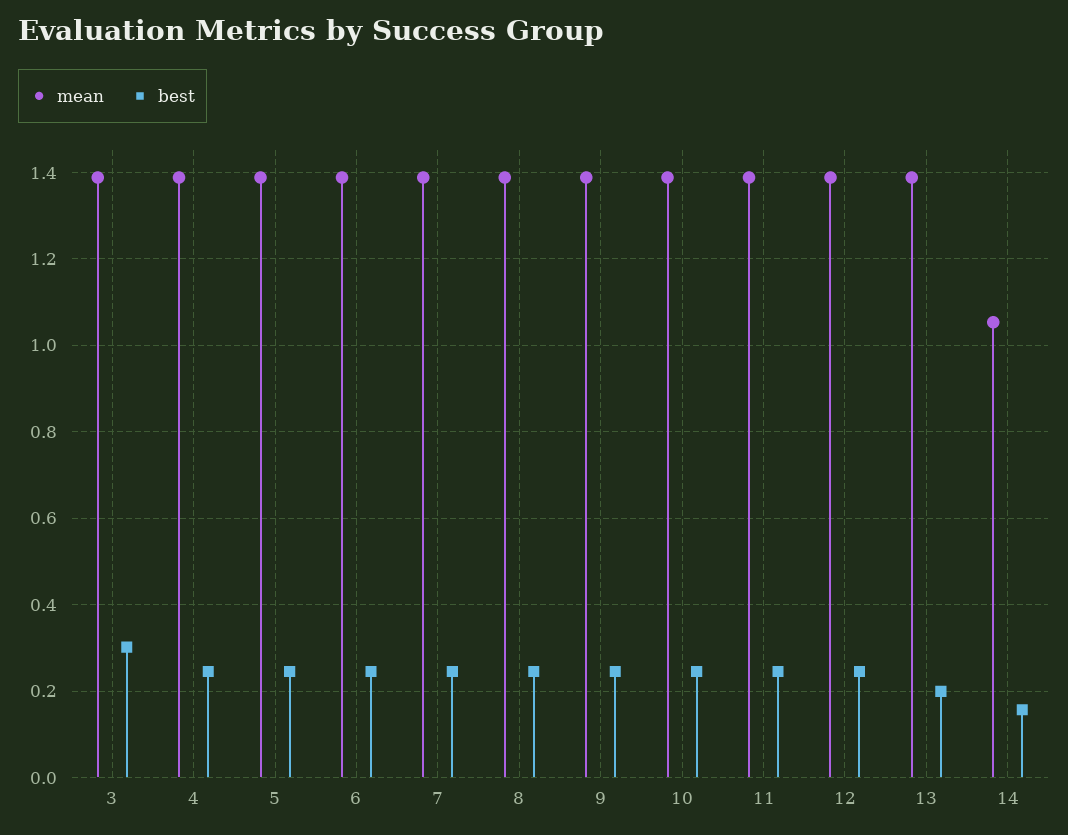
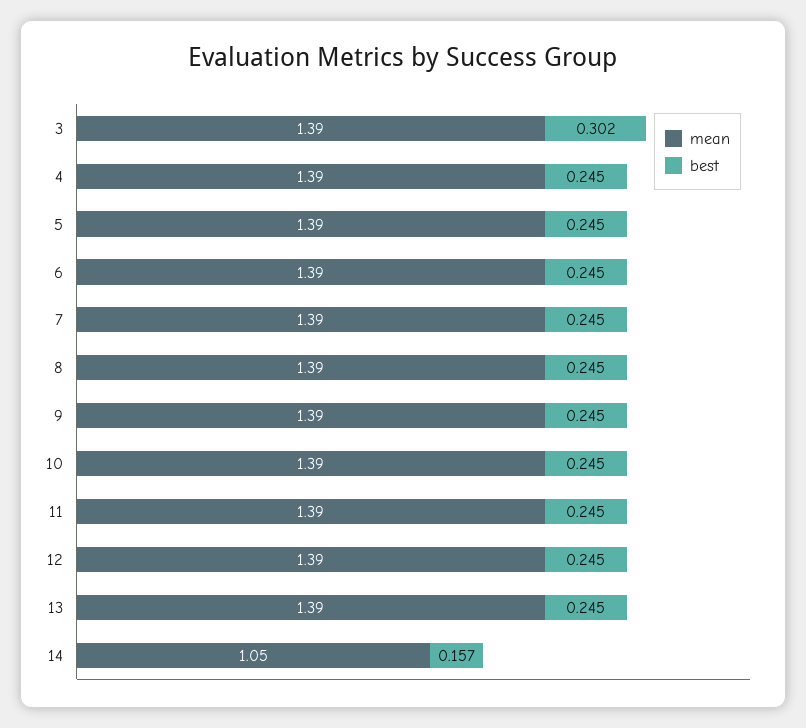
best, 13: 0.2 -> 0.245

